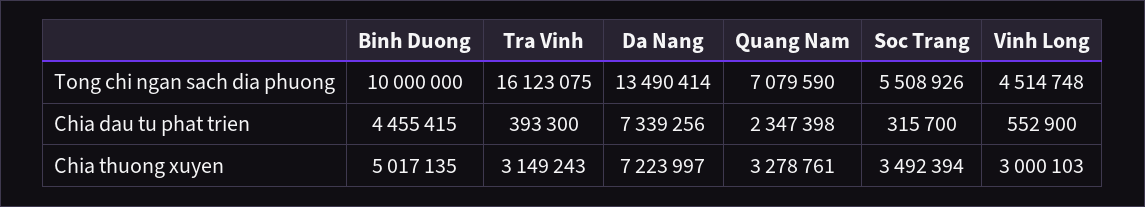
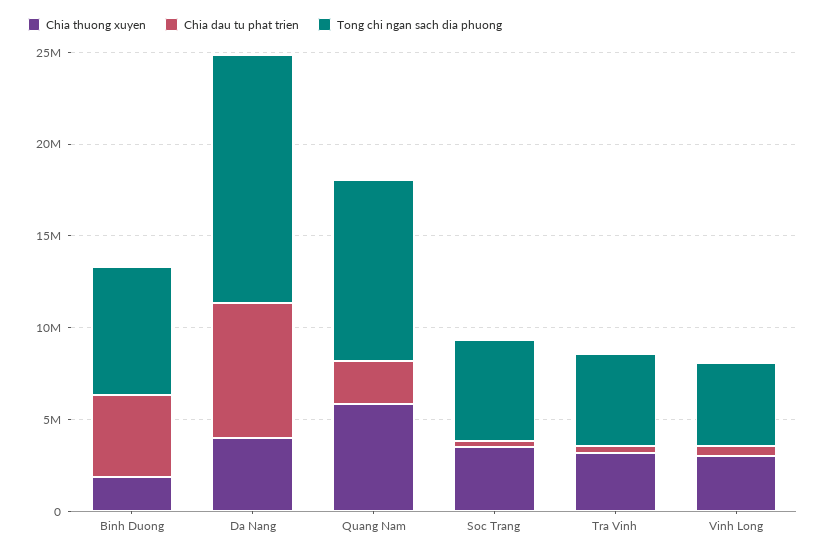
Tong chi ngan sach dia phuong, Binh Duong: 10000000 -> 7000000
Tong chi ngan sach dia phuong, Tra Vinh: 16123075 -> 5000000
Tong chi ngan sach dia phuong, Quang Nam: 7079590 -> 10000000
Chia thuong xuyen, Binh Duong: 5017135 -> 2000000
Chia thuong xuyen, Da Nang: 7223997 -> 4000000
Chia thuong xuyen, Quang Nam: 3278761 -> 6000000

